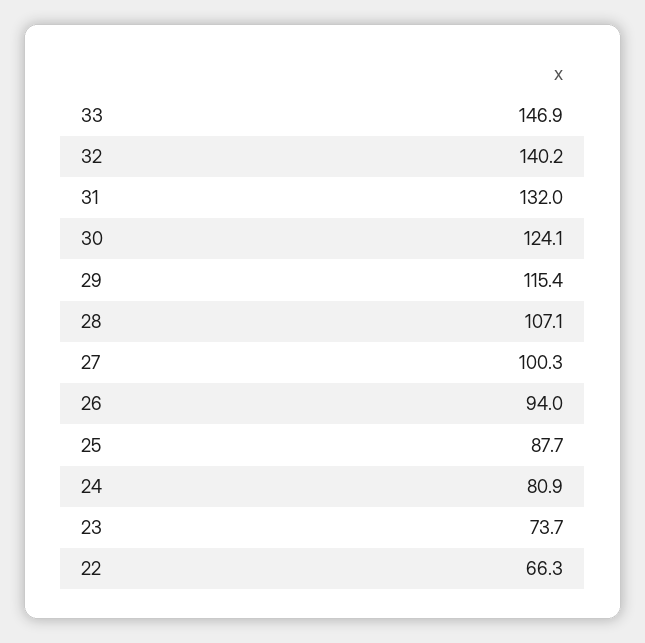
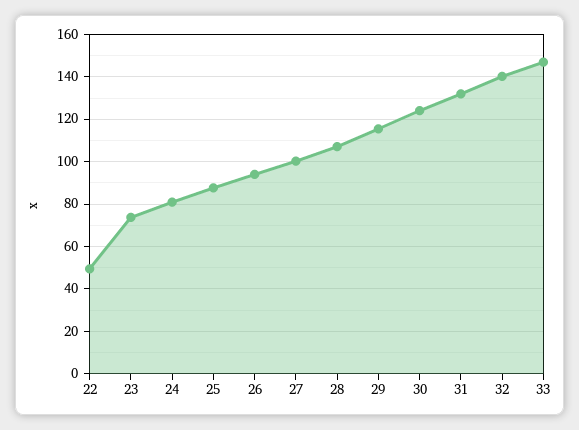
22: 66.3 -> 50

